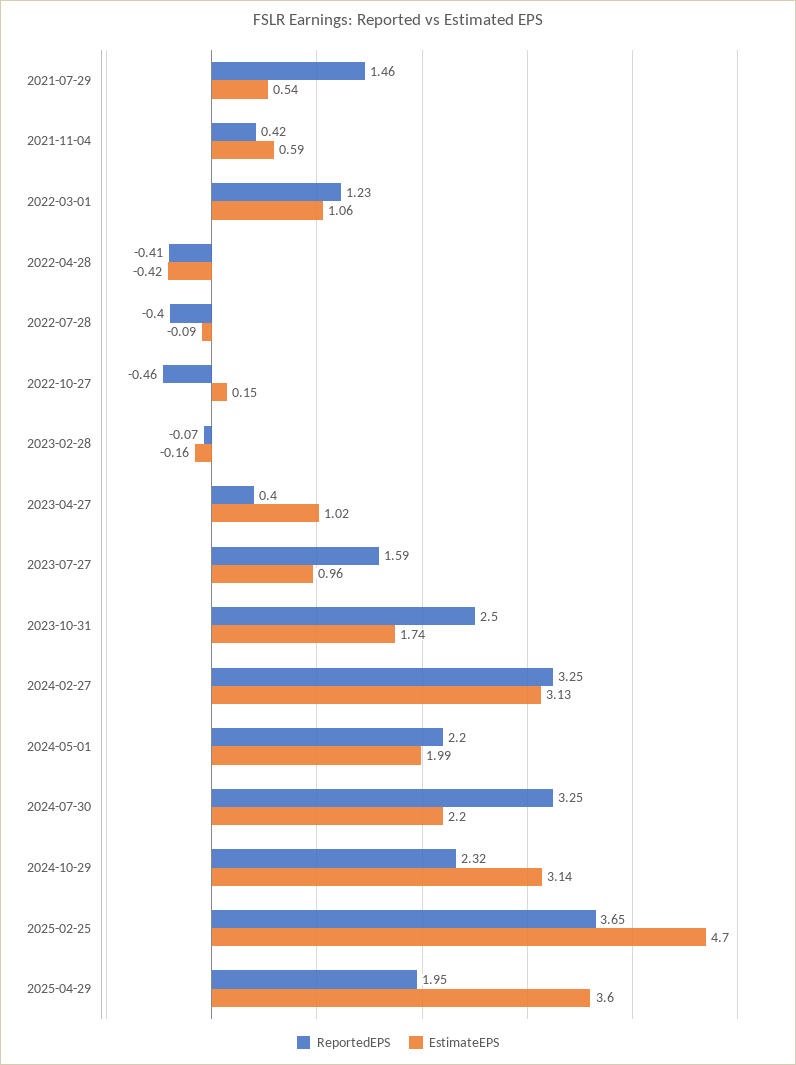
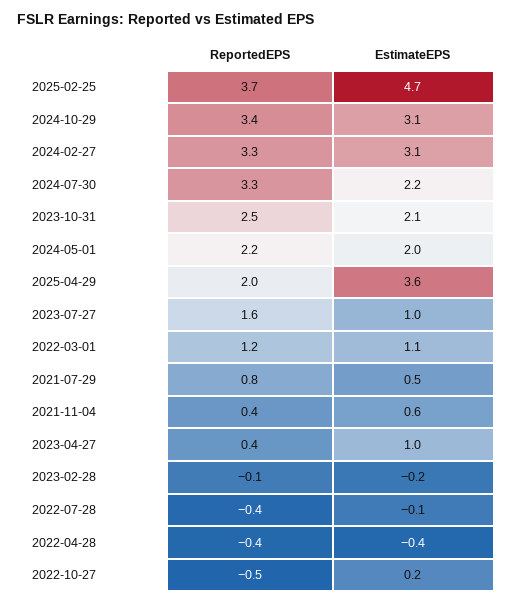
ReportedEPS, 2021-07-29: 1.46 -> 0.8
EstimateEPS, 2023-10-31: 1.74 -> 2.1
ReportedEPS, 2024-10-29: 2.32 -> 3.4

